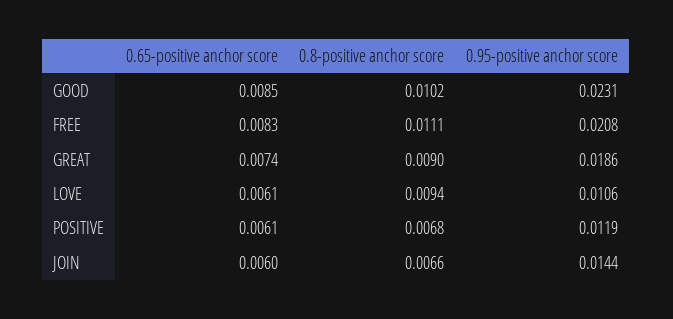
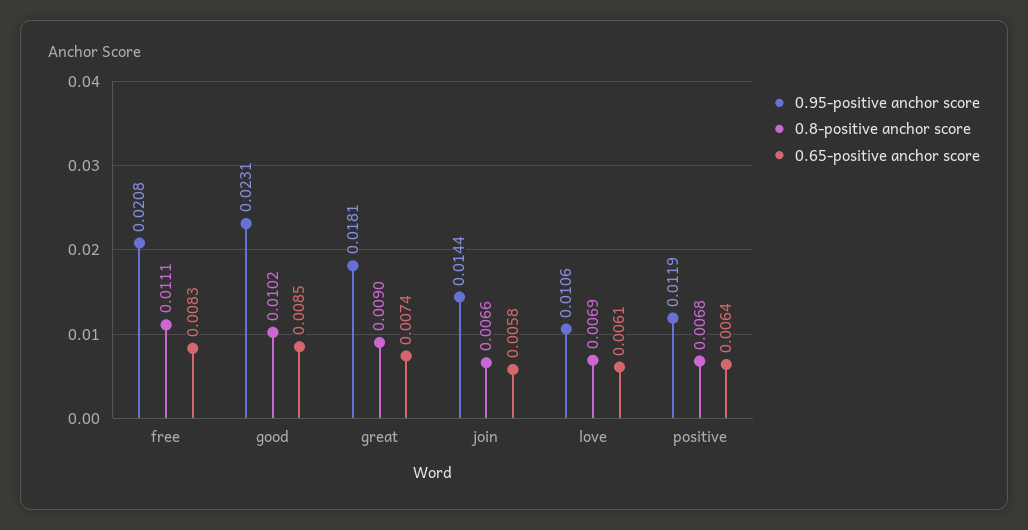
0.95-positive anchor score, GREAT: 0.0186 -> 0.0181
0.8-positive anchor score, LOVE: 0.0094 -> 0.0069
0.65-positive anchor score, POSITIVE: 0.0061 -> 0.0064
0.65-positive anchor score, JOIN: 0.006 -> 0.0058

